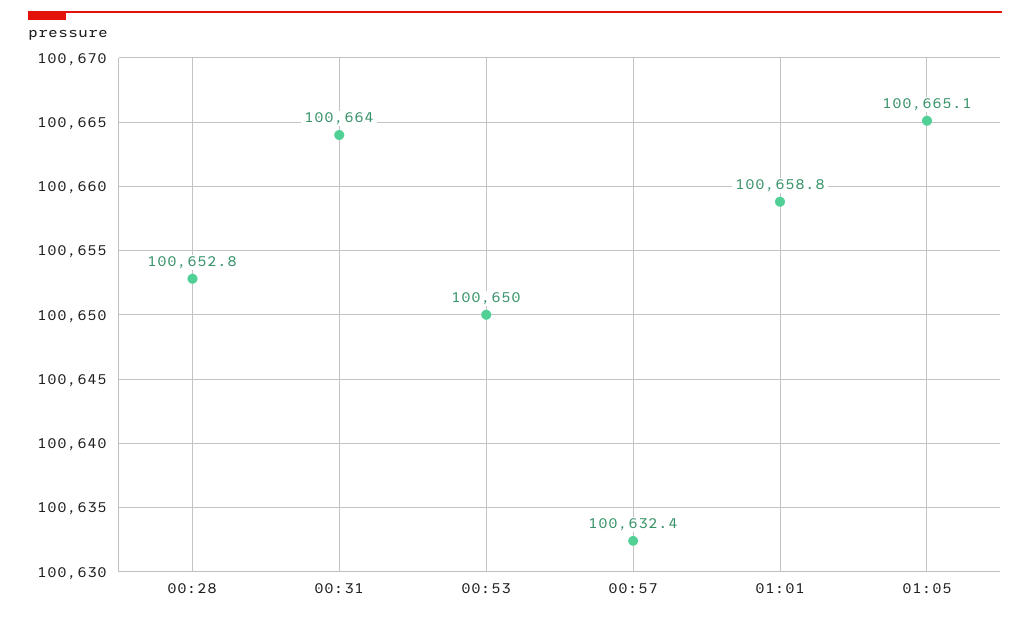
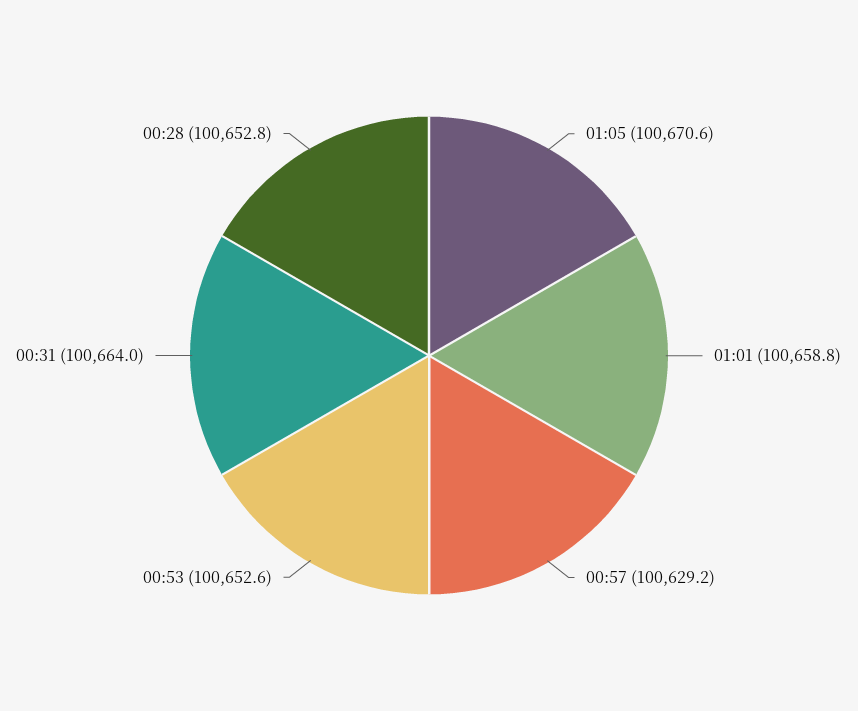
00:53: 100650 -> 100652.6
00:57: 100632.4 -> 100629.2
01:05: 100665.1 -> 100670.6

